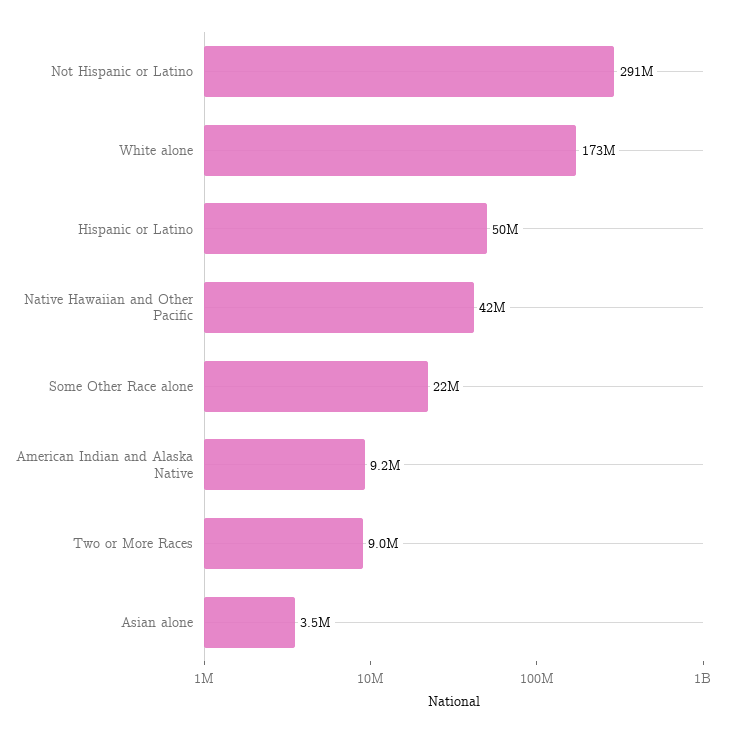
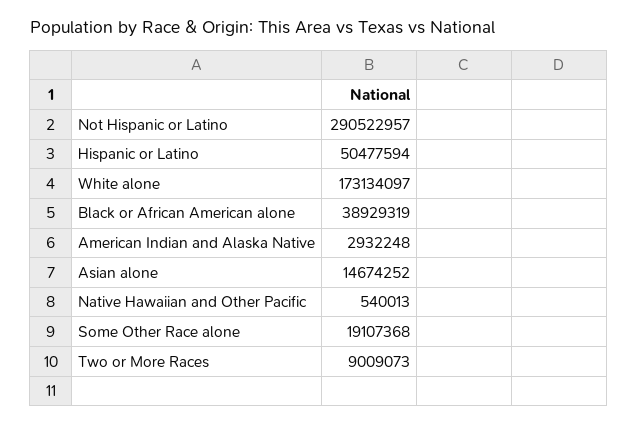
Native Hawaiian and Other Pacific: 42000000 -> 540013
Some Other Race alone: 22000000 -> 19107368
American Indian and Alaska Native: 9200000 -> 2932248
Asian alone: 3500000 -> 14674252
Black or African American alone: none -> 38929319

